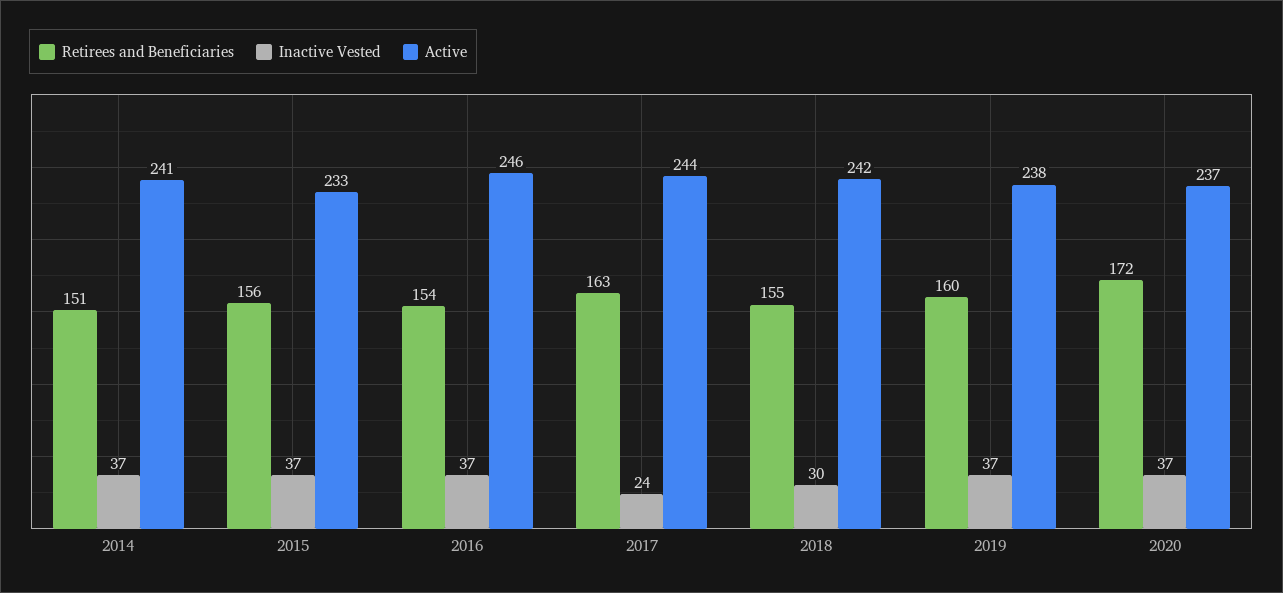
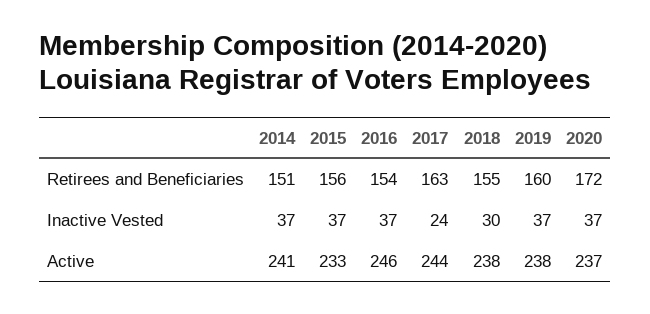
Active, 2018: 242 -> 238

